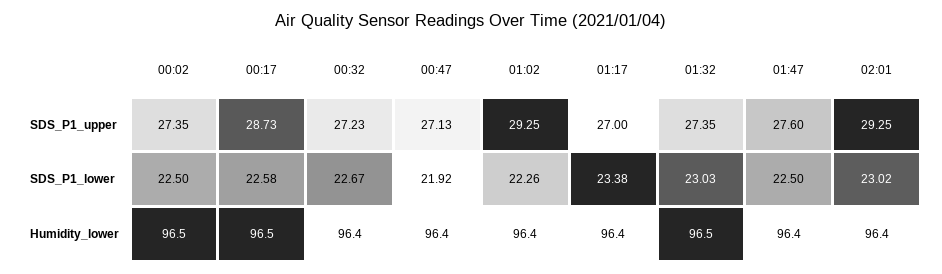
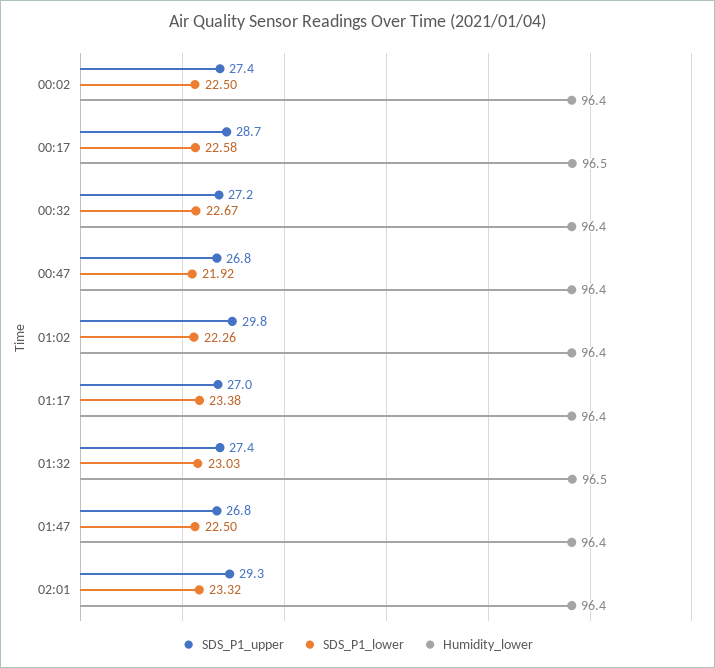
SDS_P1_upper, 00:47: 27.13 -> 26.8
SDS_P1_upper, 01:02: 29.25 -> 29.8
SDS_P1_upper, 01:47: 27.6 -> 26.8
SDS_P1_lower, 02:01: 23.02 -> 23.32
Humidity_lower, 00:02: 96.5 -> 96.4

